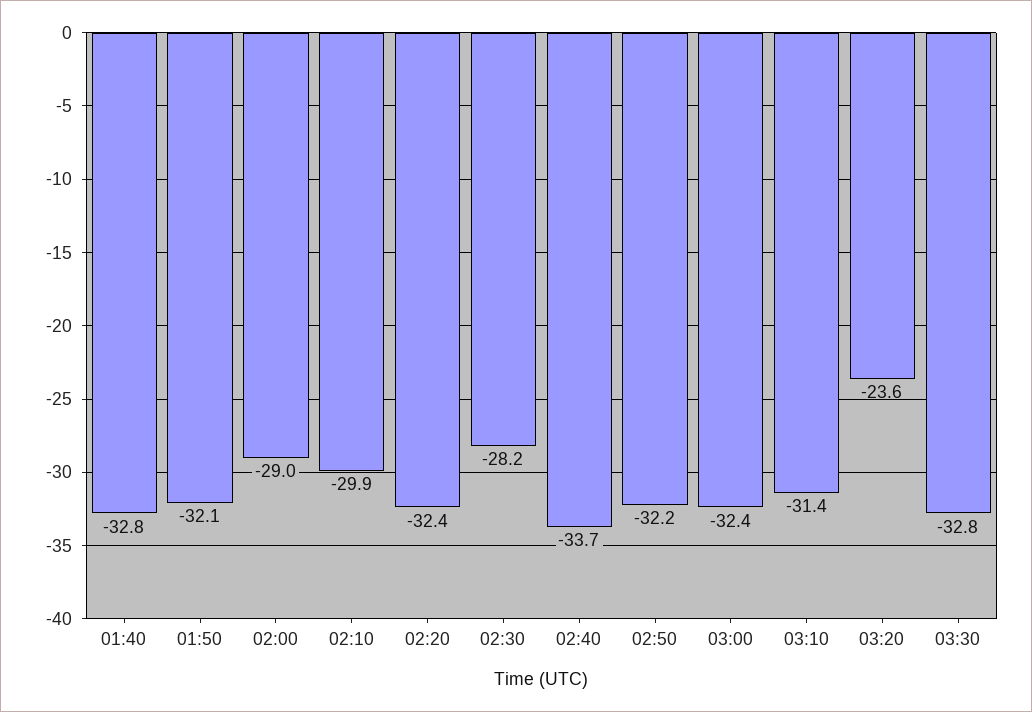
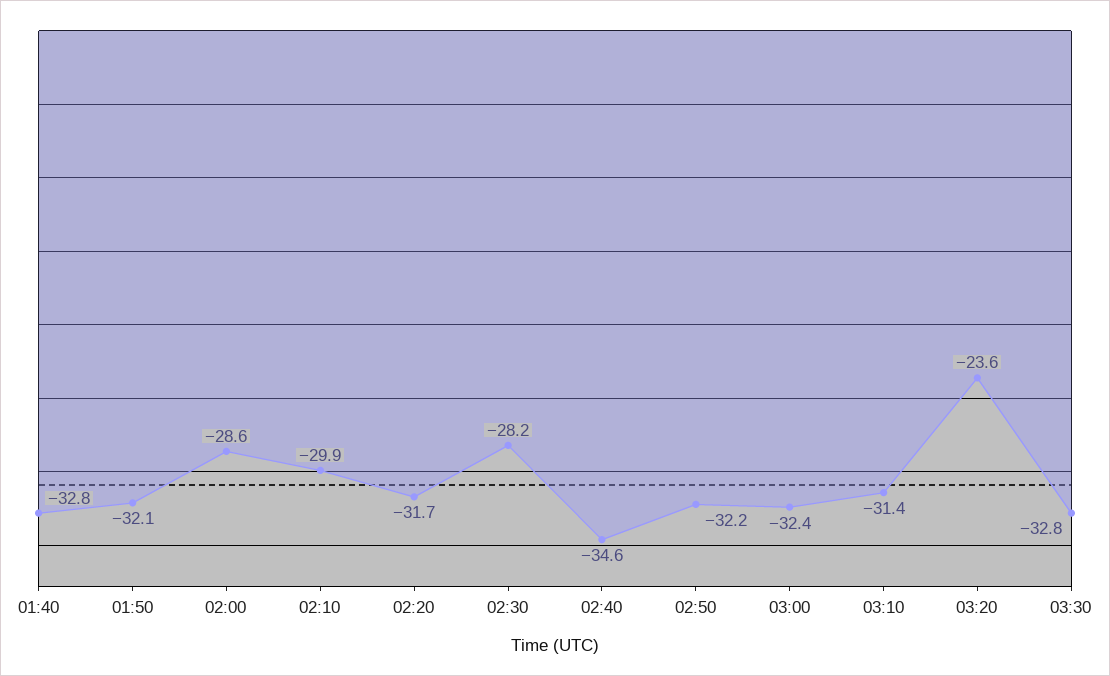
02:00: -29 -> -28.6
02:20: -32.4 -> -31.7
02:40: -33.7 -> -34.6

